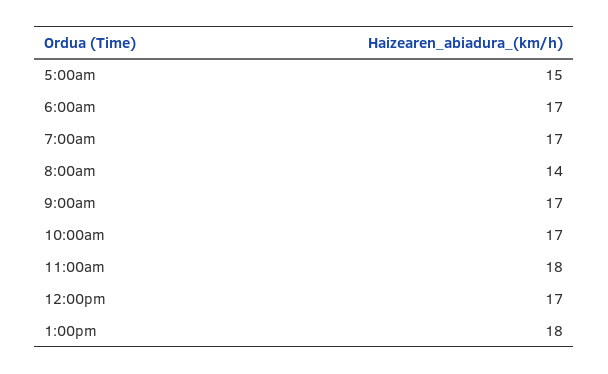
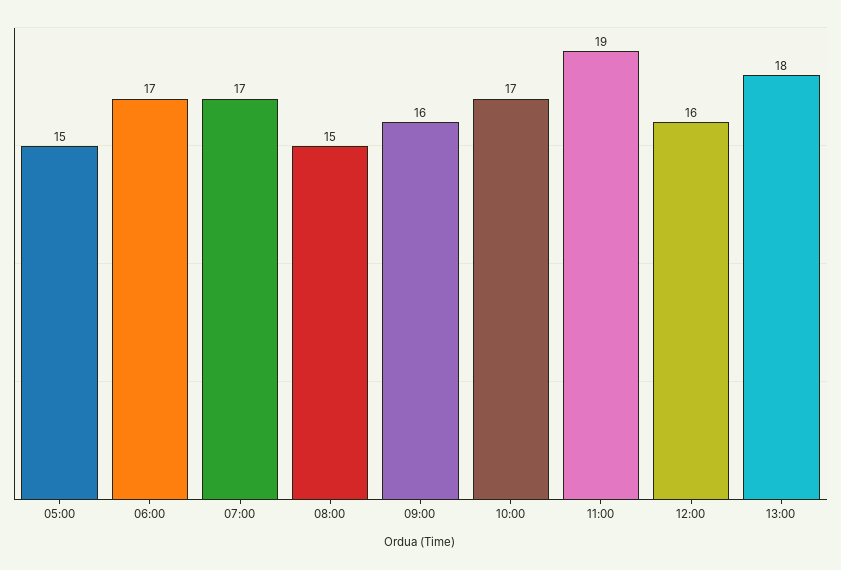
8:00am: 14 -> 15
9:00am: 17 -> 16
11:00am: 18 -> 19
12:00pm: 17 -> 16

